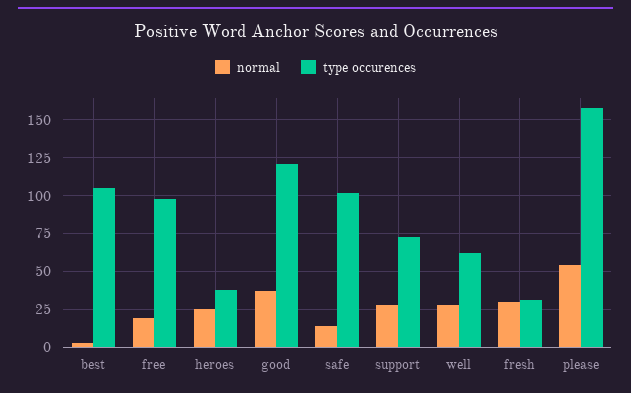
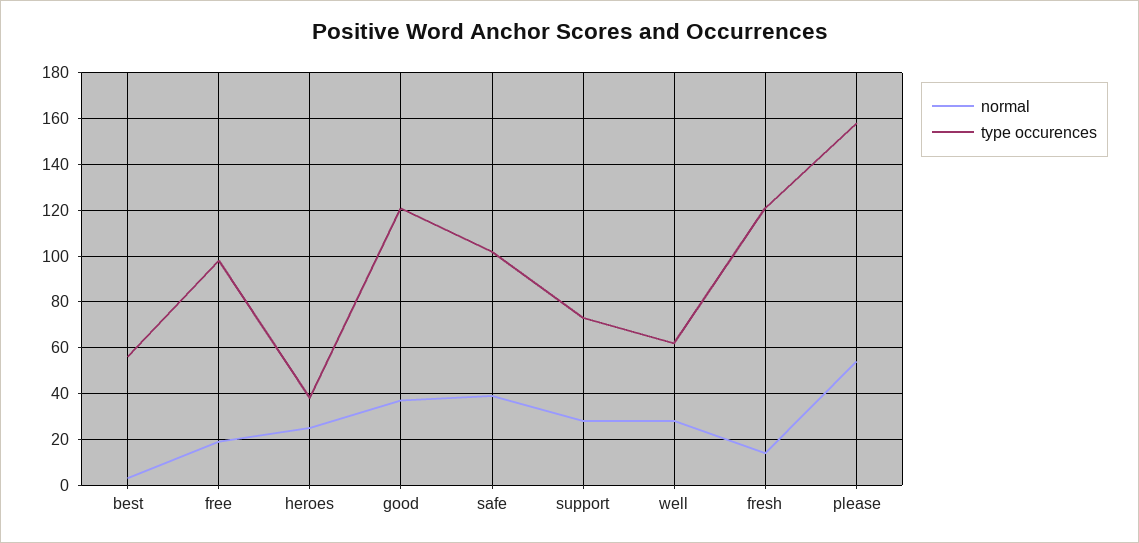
type occurences, best: 105 -> 55
normal, safe: 15 -> 40
normal, fresh: 30 -> 15
type occurences, fresh: 30 -> 120

